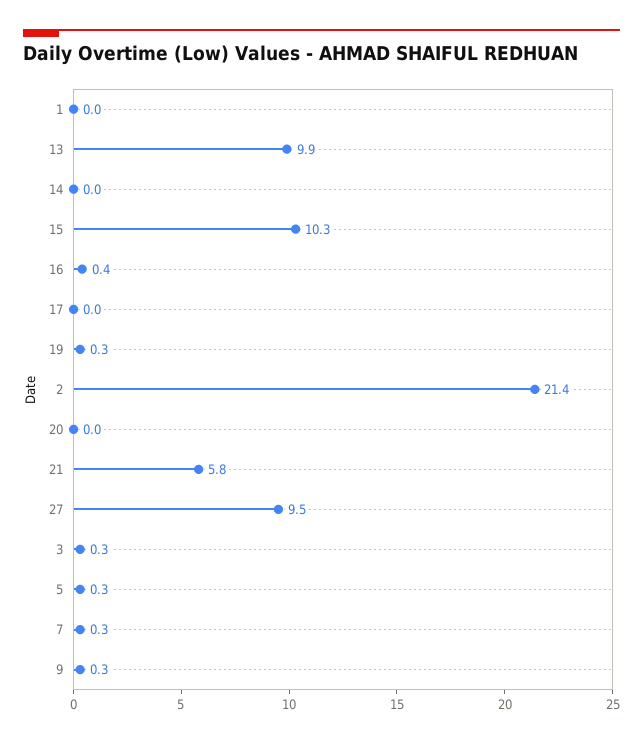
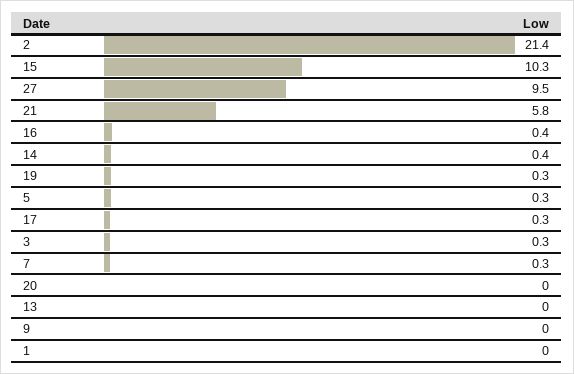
13: 9.9 -> 0
14: 0 -> 0.4
17: 0 -> 0.3
9: 0.3 -> 0

